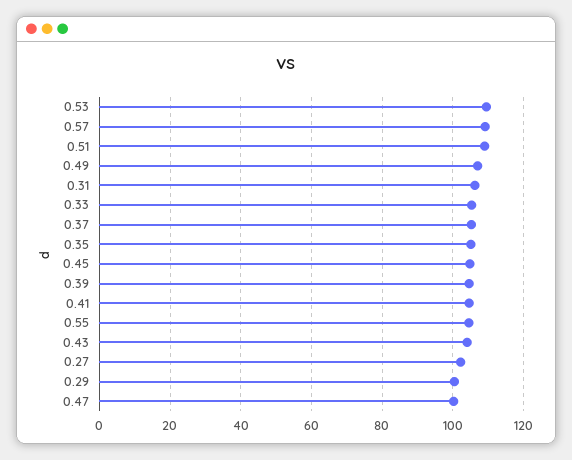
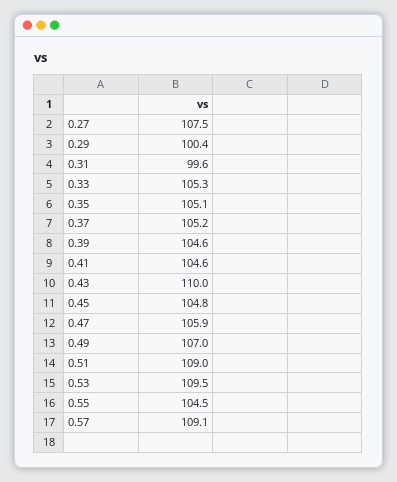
0.31: 106 -> 99.6
0.43: 104 -> 110
0.27: 102 -> 107.5
0.47: 100 -> 105.9

